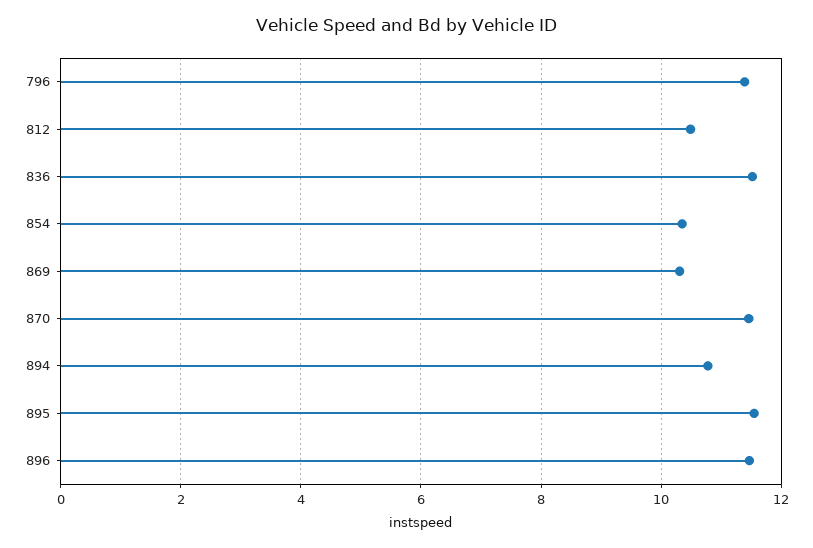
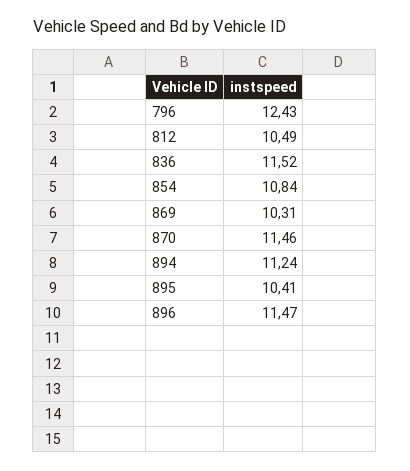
796: 11.4 -> 12.43
854: 10.4 -> 10.84
894: 10.8 -> 11.24
895: 11.6 -> 10.41

